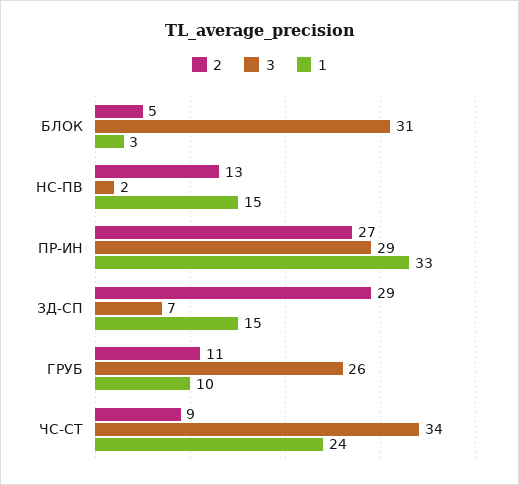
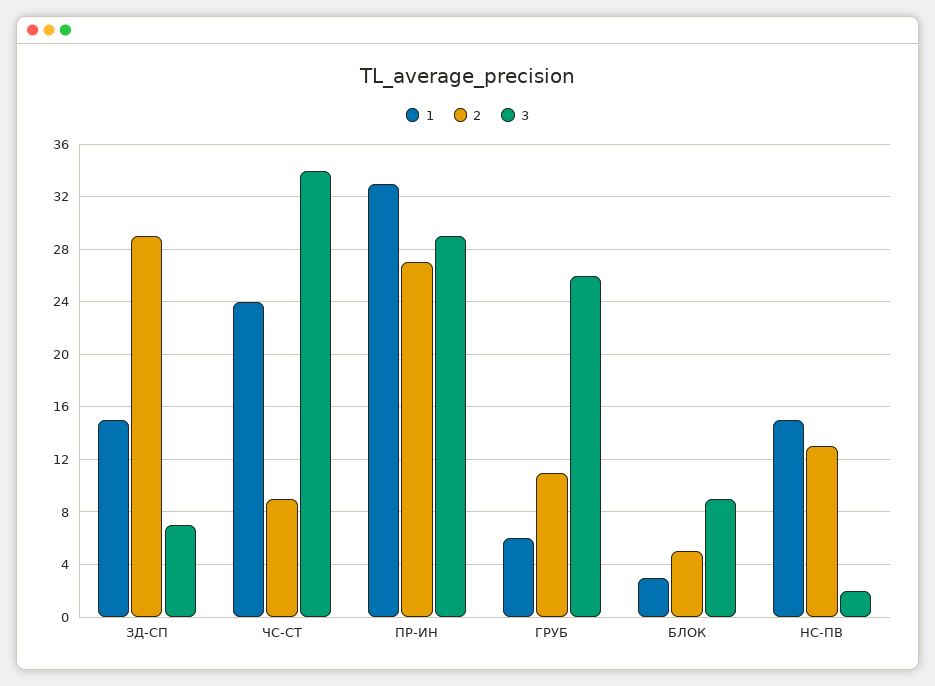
3, БЛОК: 31 -> 9
1, ГРУБ: 10 -> 6

